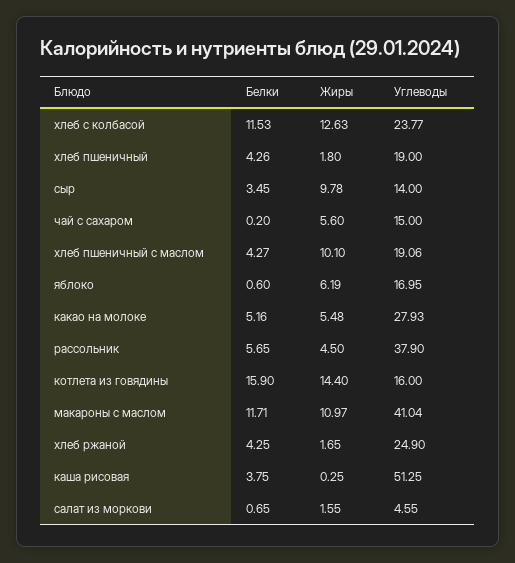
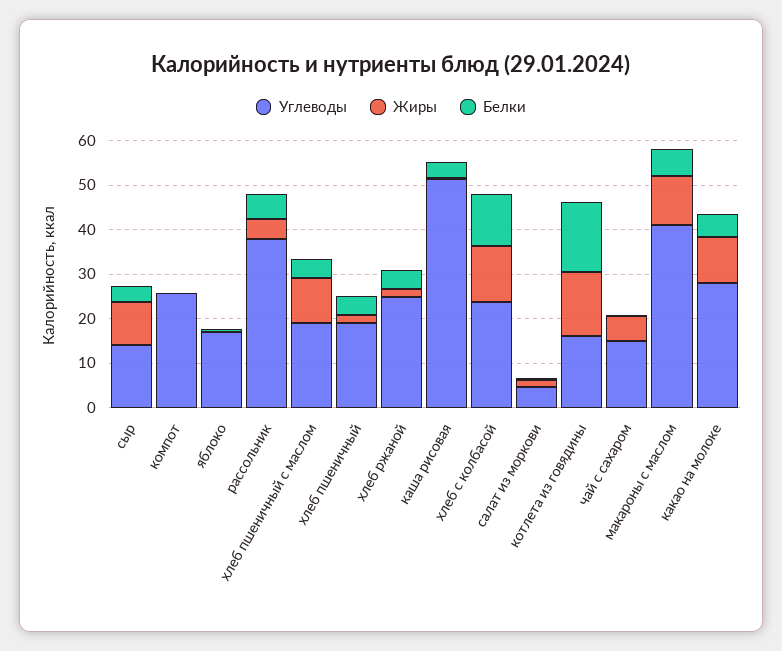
Жиры, яблоко: 6.19 -> 0
Жиры, какао на молоке: 5.48 -> 10
Белки, макароны с маслом: 11.71 -> 6
Углеводы, компот: none -> 26
Жиры, компот: none -> 0
Белки, компот: none -> 0

